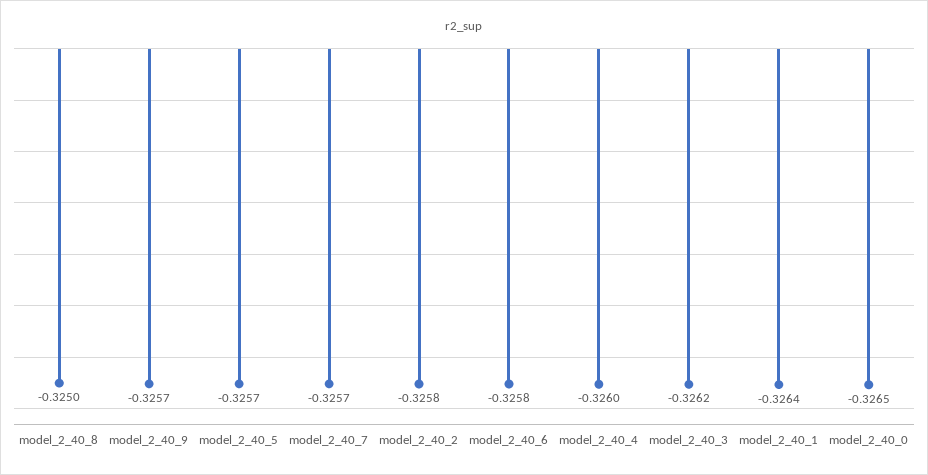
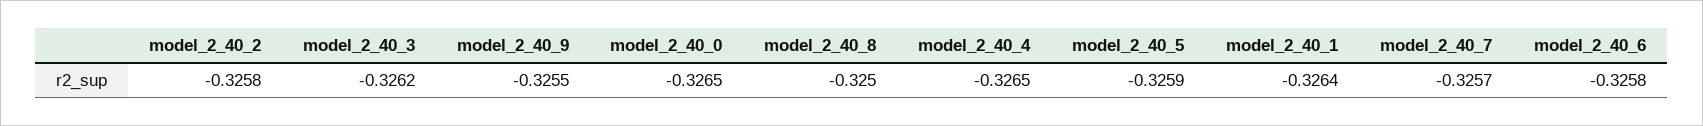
model_2_40_9: -0.3257 -> -0.3255
model_2_40_5: -0.3257 -> -0.3259
model_2_40_4: -0.326 -> -0.3265

